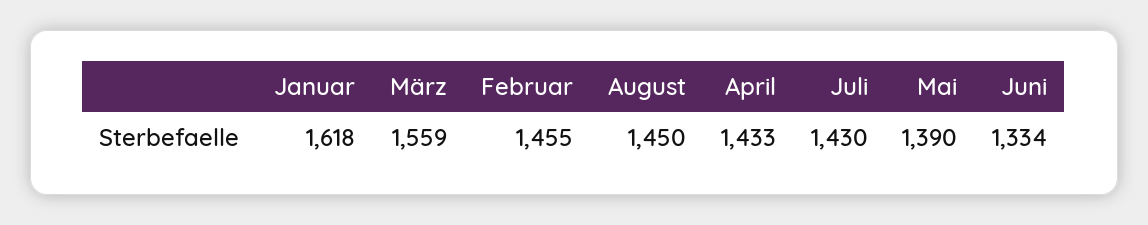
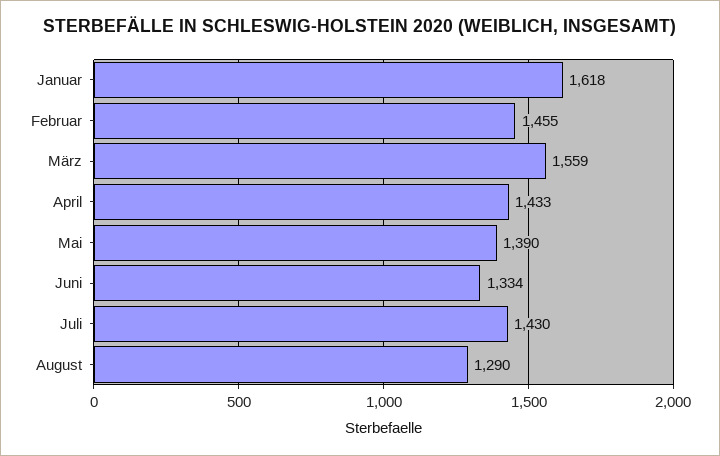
August: 1450 -> 1290

